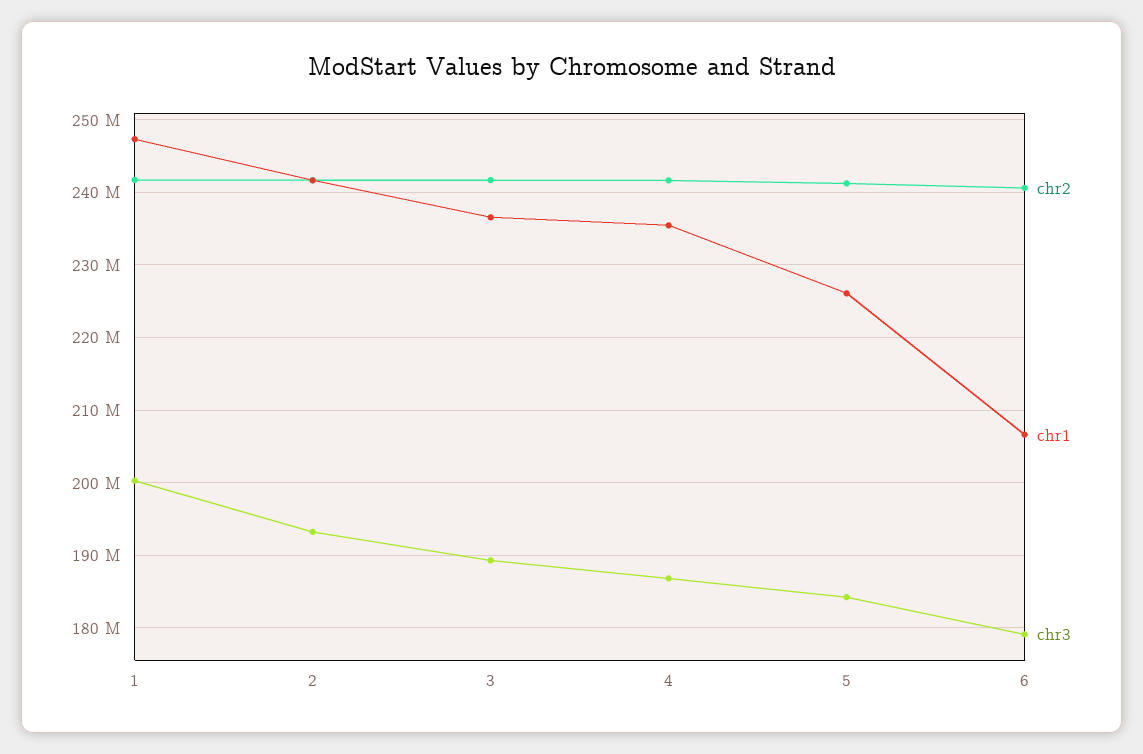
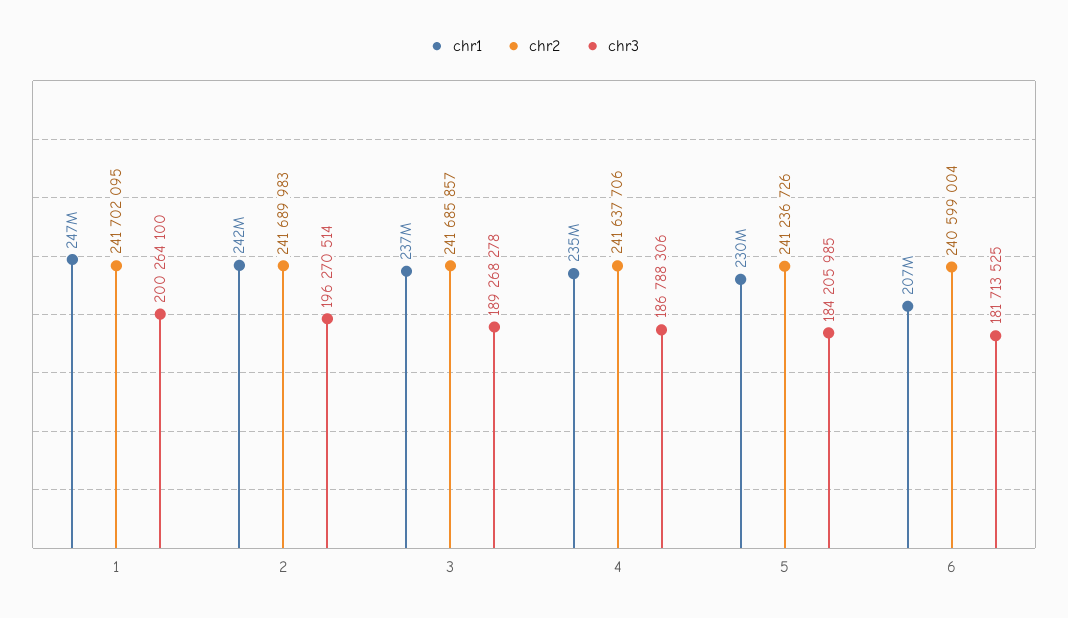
chr3, 2: 193000000 -> 196270514
chr1, 5: 226000000 -> 230000000
chr3, 6: 179000000 -> 181713525

